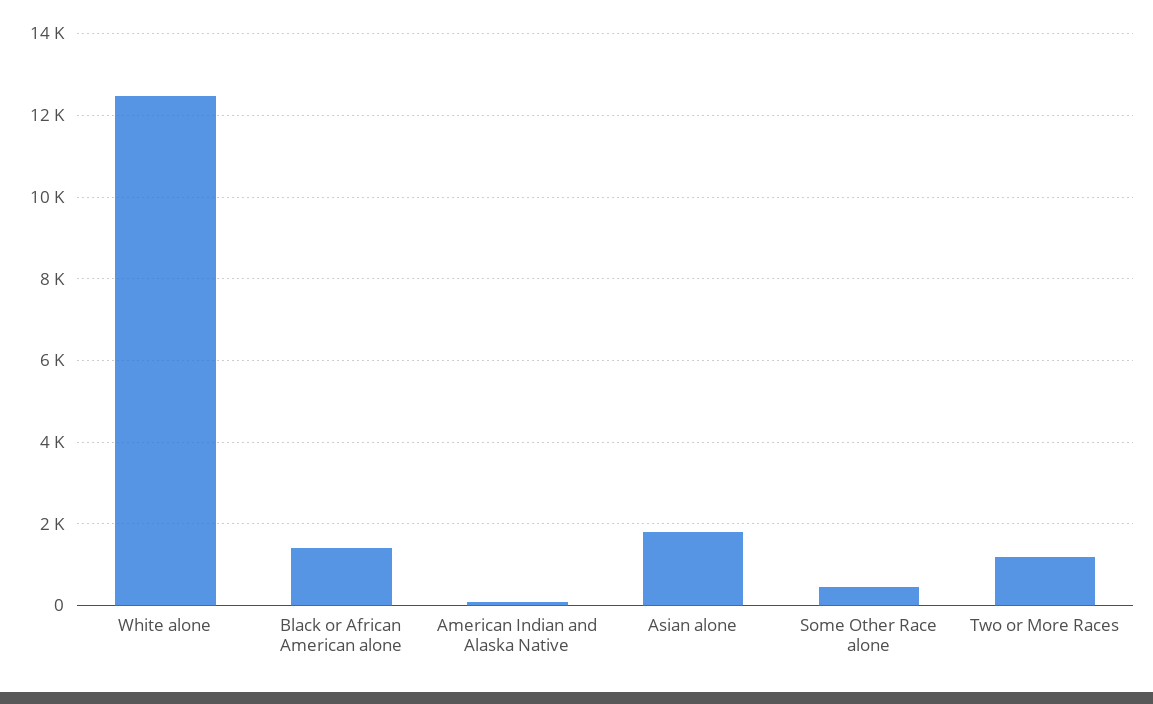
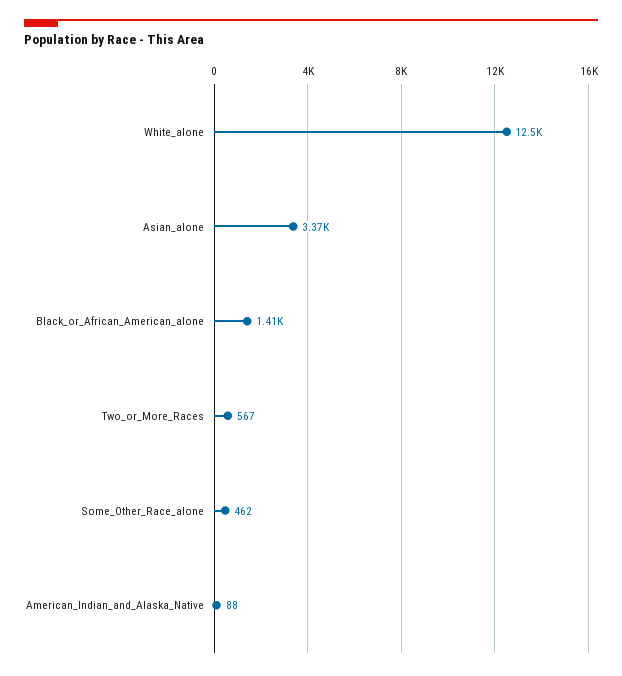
Asian alone: 1800 -> 3370
Two or More Races: 1200 -> 567

